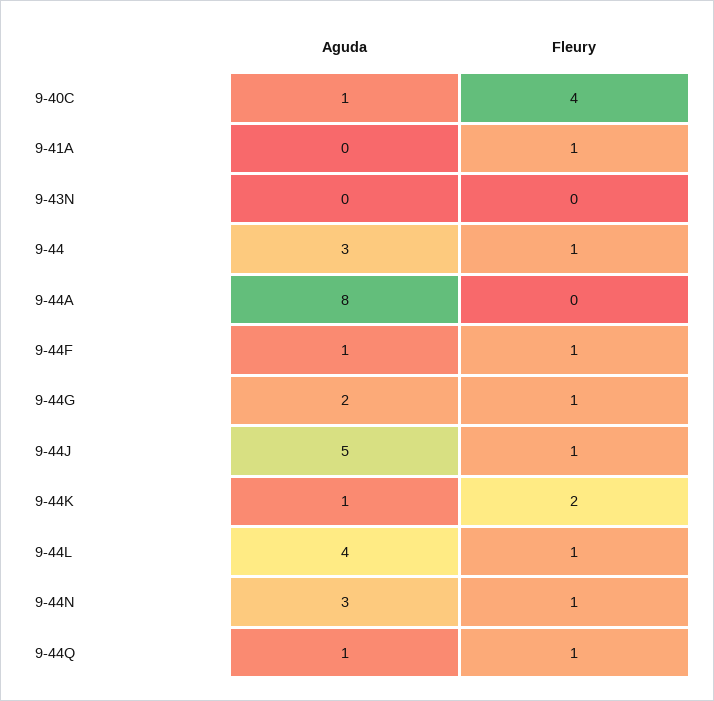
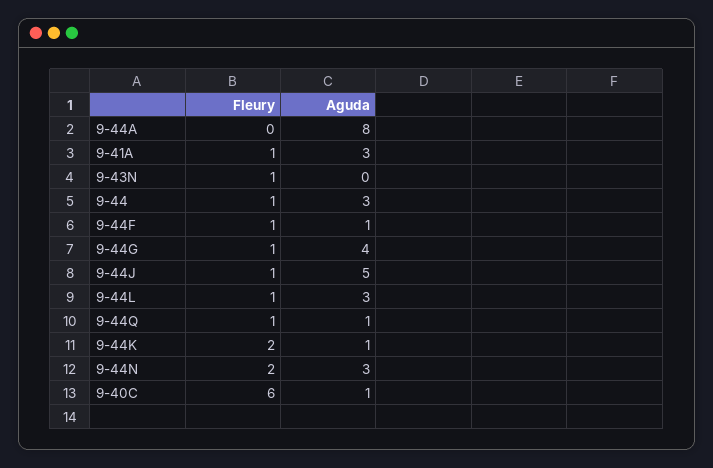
Fleury, 9-40C: 4 -> 6
Aguda, 9-41A: 0 -> 3
Fleury, 9-43N: 0 -> 1
Aguda, 9-44G: 2 -> 4
Aguda, 9-44L: 4 -> 3
Fleury, 9-44N: 1 -> 2

